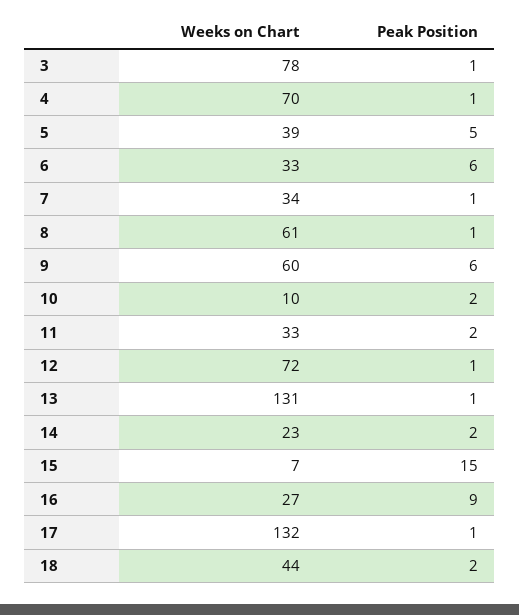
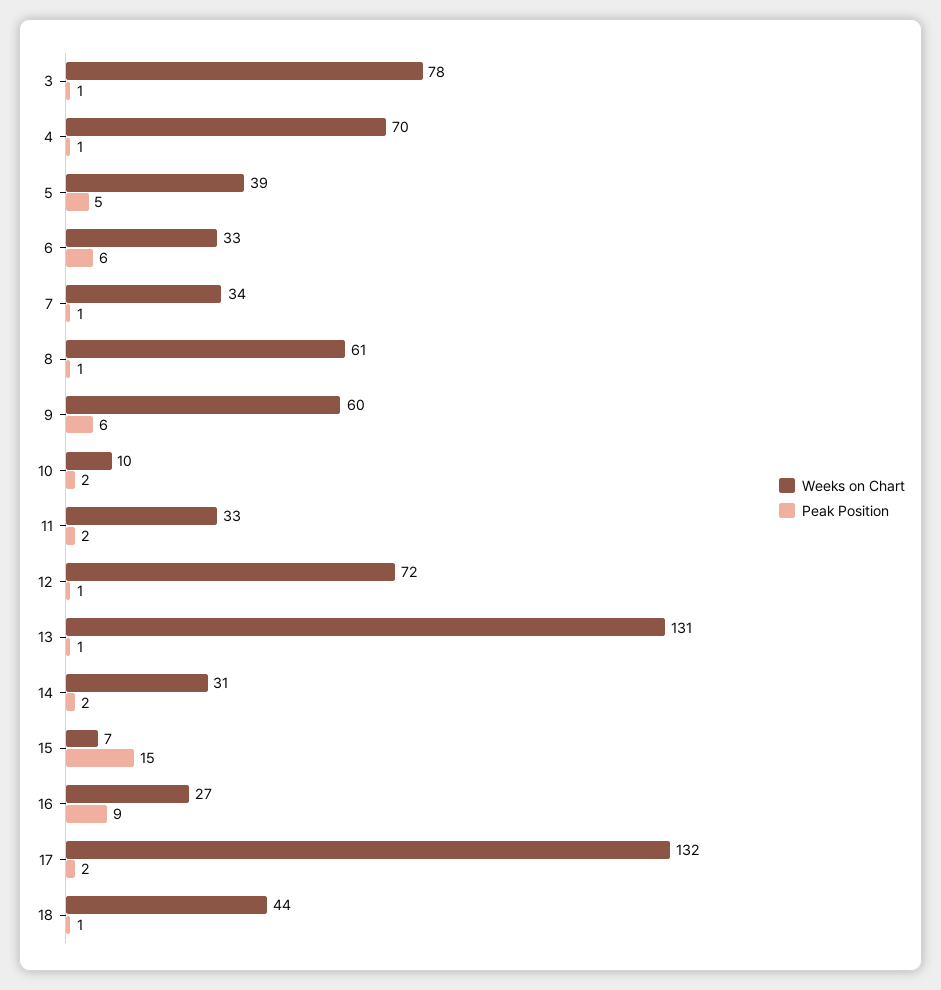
Weeks on Chart, 14: 23 -> 31
Peak Position, 17: 1 -> 2
Peak Position, 18: 2 -> 1

